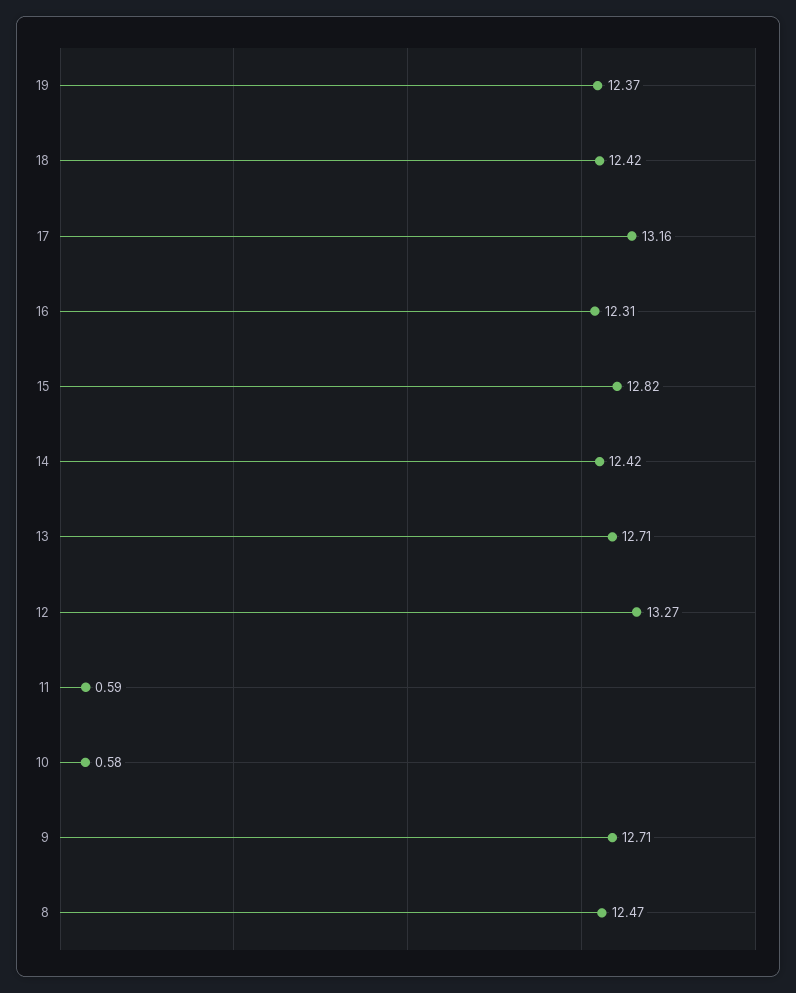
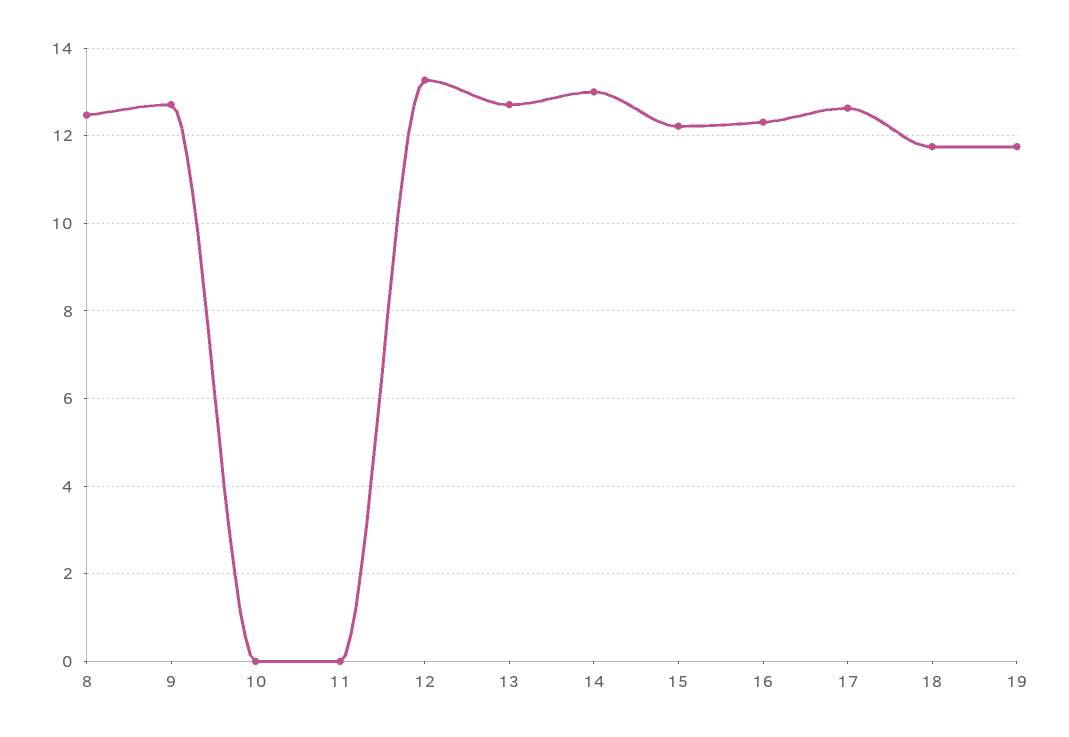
19: 12.37 -> 11.8
18: 12.42 -> 11.8
17: 13.16 -> 12.6
15: 12.82 -> 12.2
14: 12.42 -> 13
11: 0.59 -> 0
10: 0.58 -> 0

